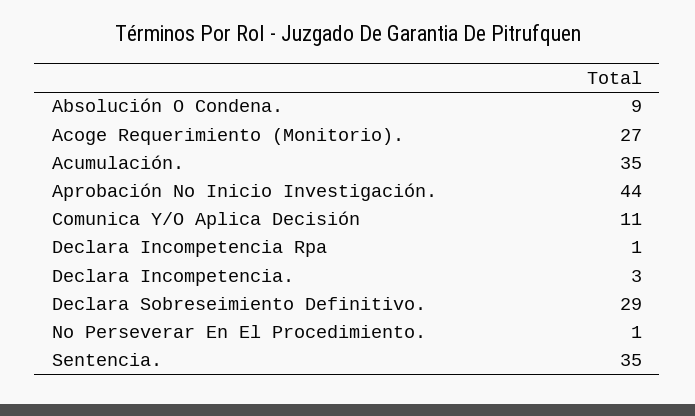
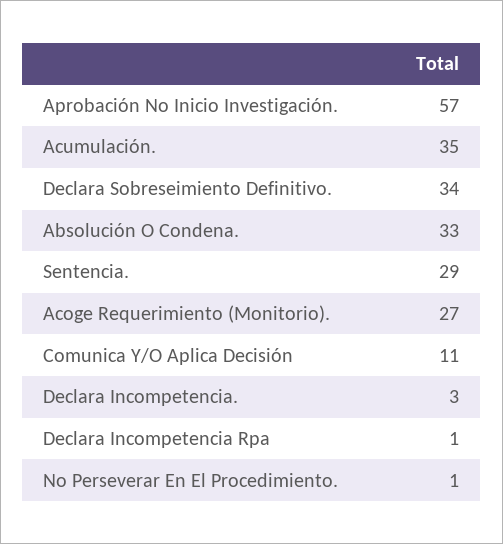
Absolución O Condena.: 9 -> 33
Aprobación No Inicio Investigación.: 44 -> 57
Declara Sobreseimiento Definitivo.: 29 -> 34
Sentencia.: 35 -> 29

